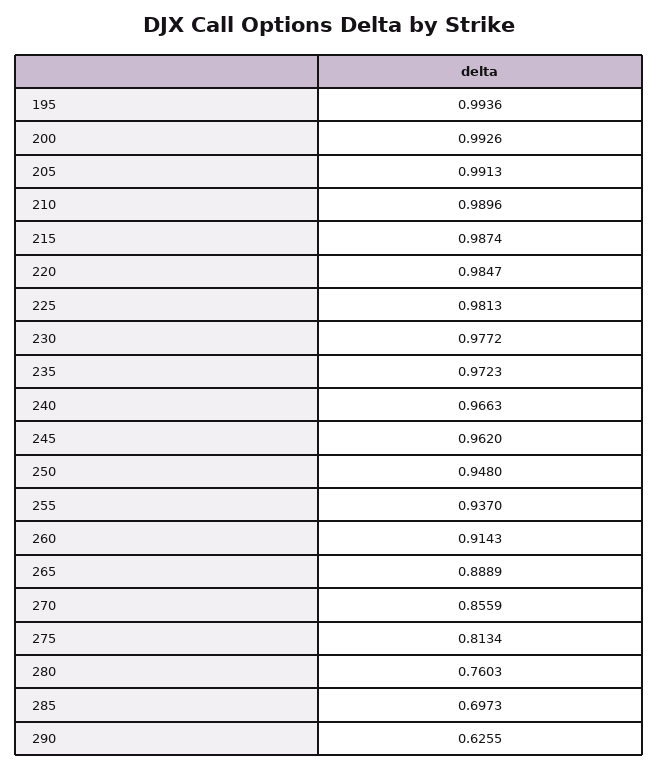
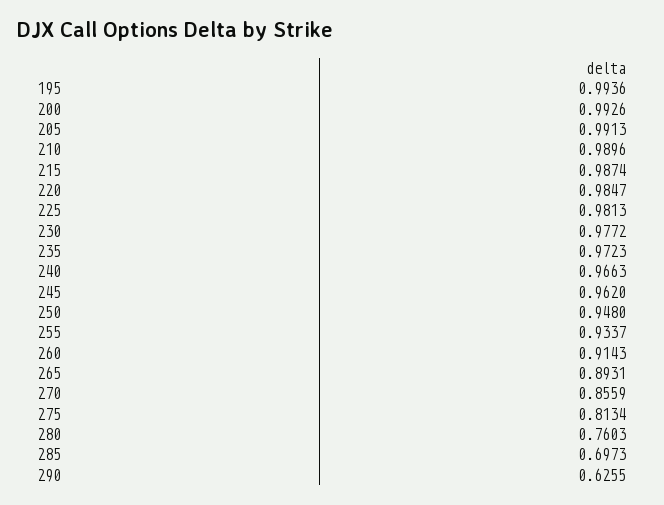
255: 0.937 -> 0.9337
265: 0.8889 -> 0.8931

